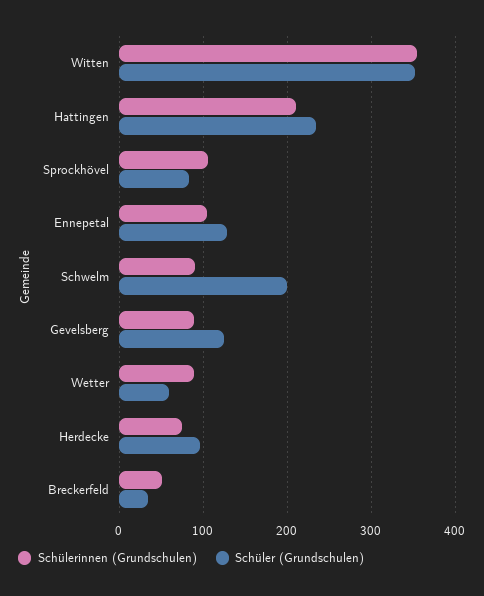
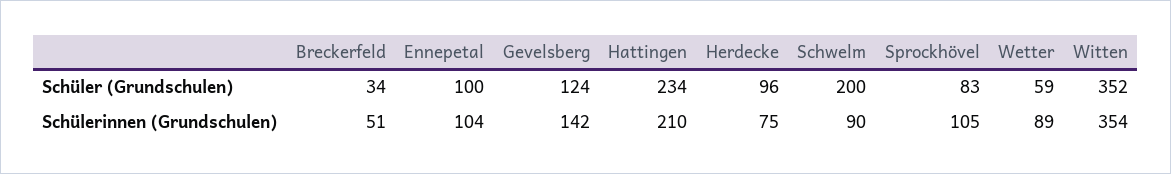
Schüler (Grundschulen), Ennepetal: 130 -> 100
Schülerinnen (Grundschulen), Gevelsberg: 90 -> 142

